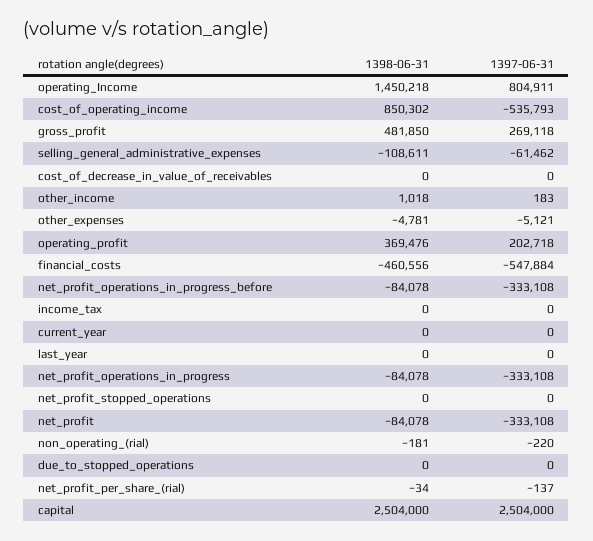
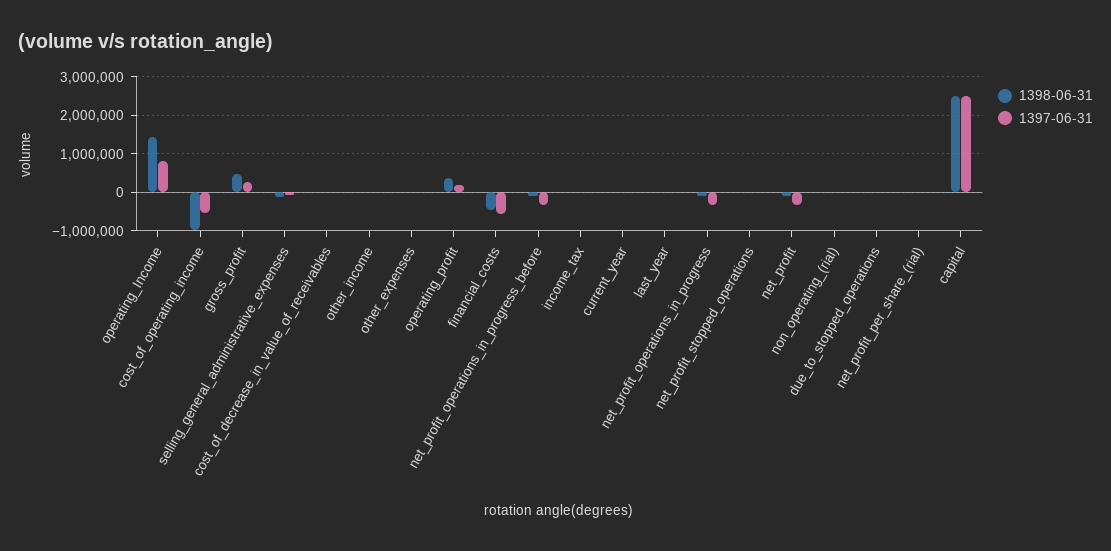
1398-06-31, cost_of_operating_income: 850302 -> -1000000

